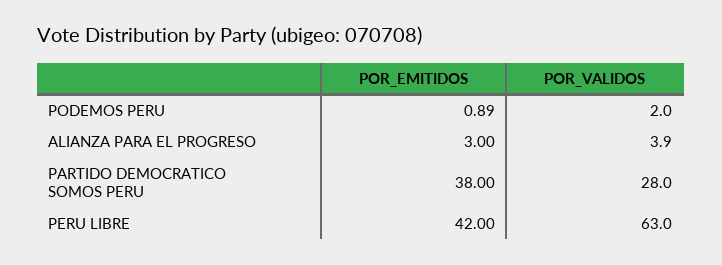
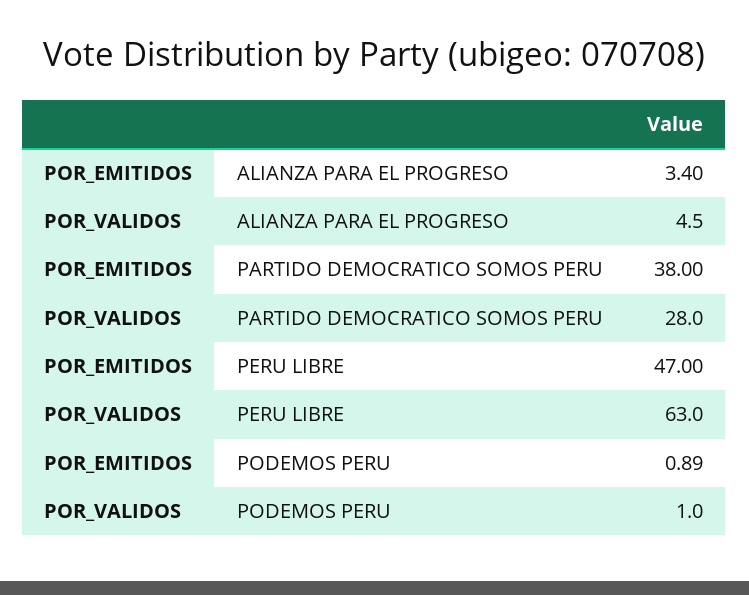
POR_VALIDOS, PODEMOS PERU: 2 -> 1
POR_EMITIDOS, ALIANZA PARA EL PROGRESO: 3 -> 3.4
POR_VALIDOS, ALIANZA PARA EL PROGRESO: 3.9 -> 4.5
POR_EMITIDOS, PERU LIBRE: 42 -> 47

